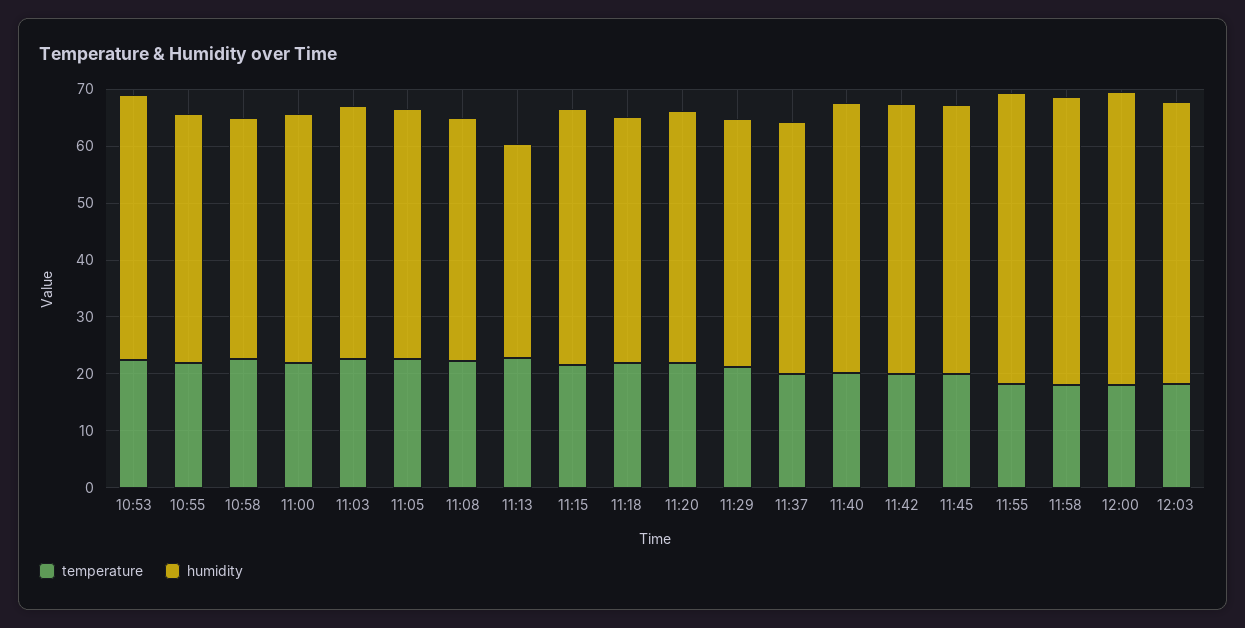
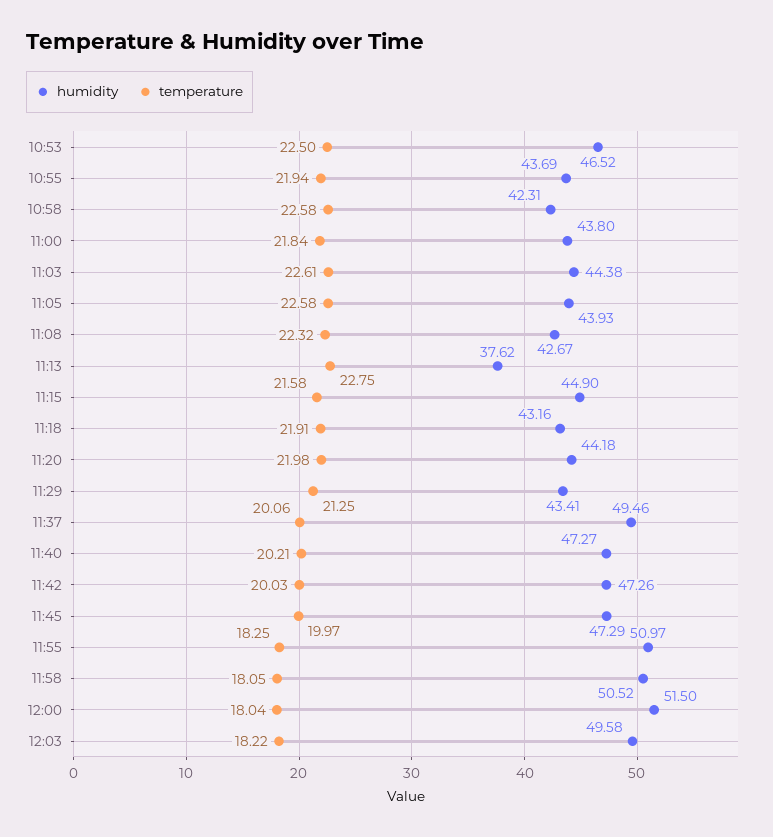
humidity, 11:37: 44 -> 49.46

